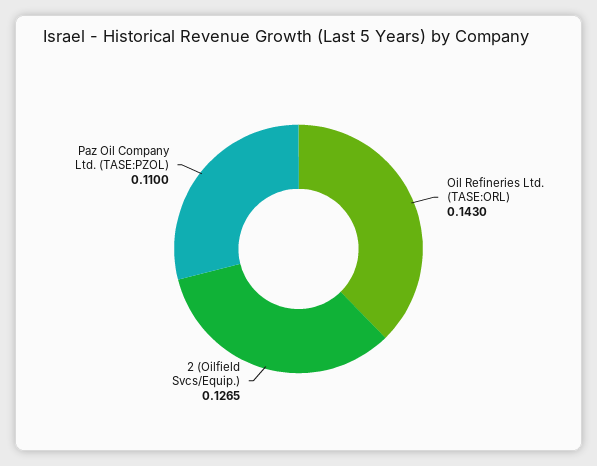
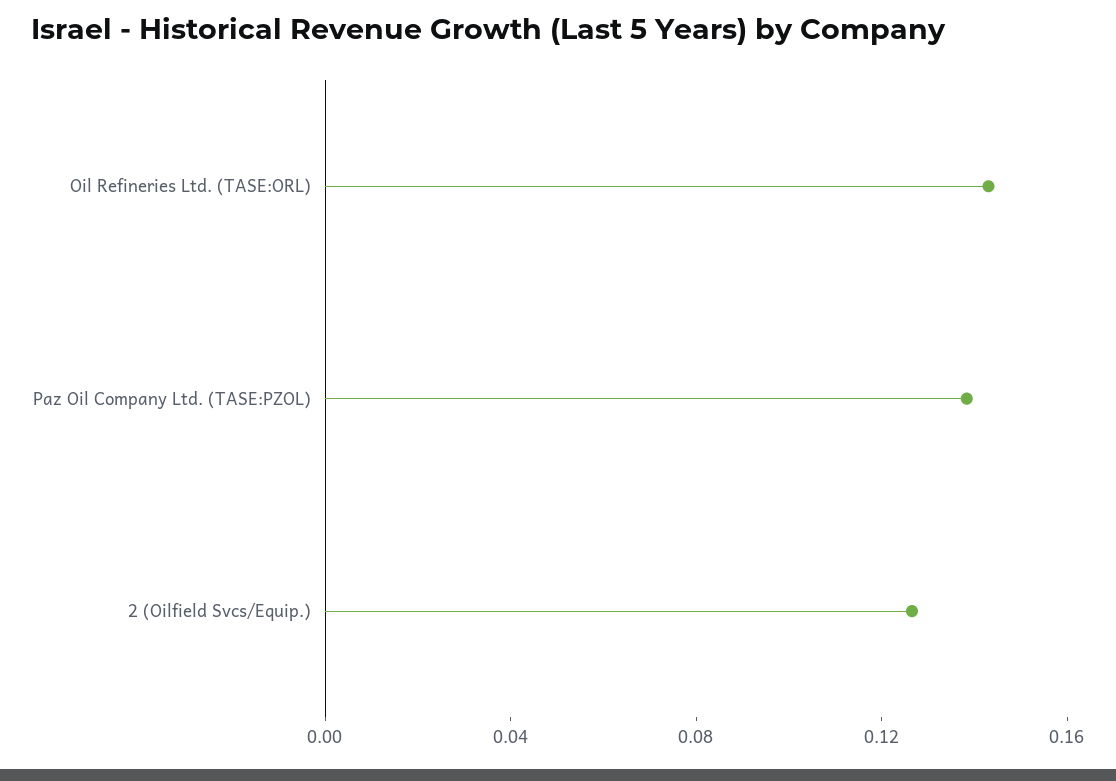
Paz Oil Company Ltd. (TASE:PZOL): 0.11 -> 0.14

